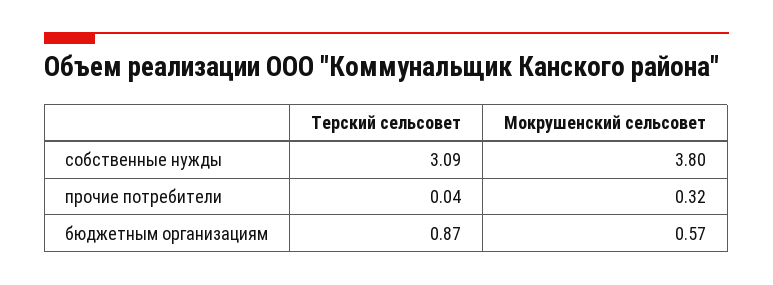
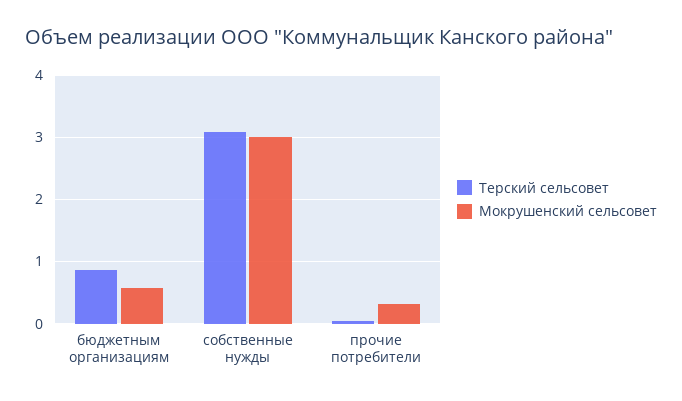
Мокрушенский сельсовет, собственные нужды: 3.8 -> 3

